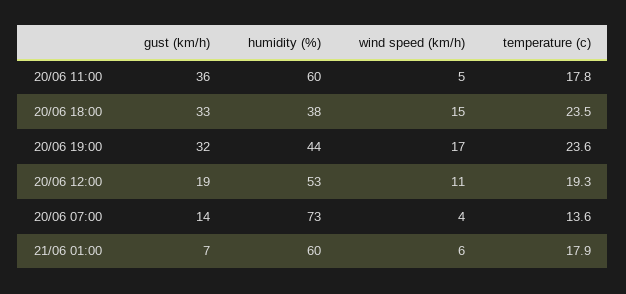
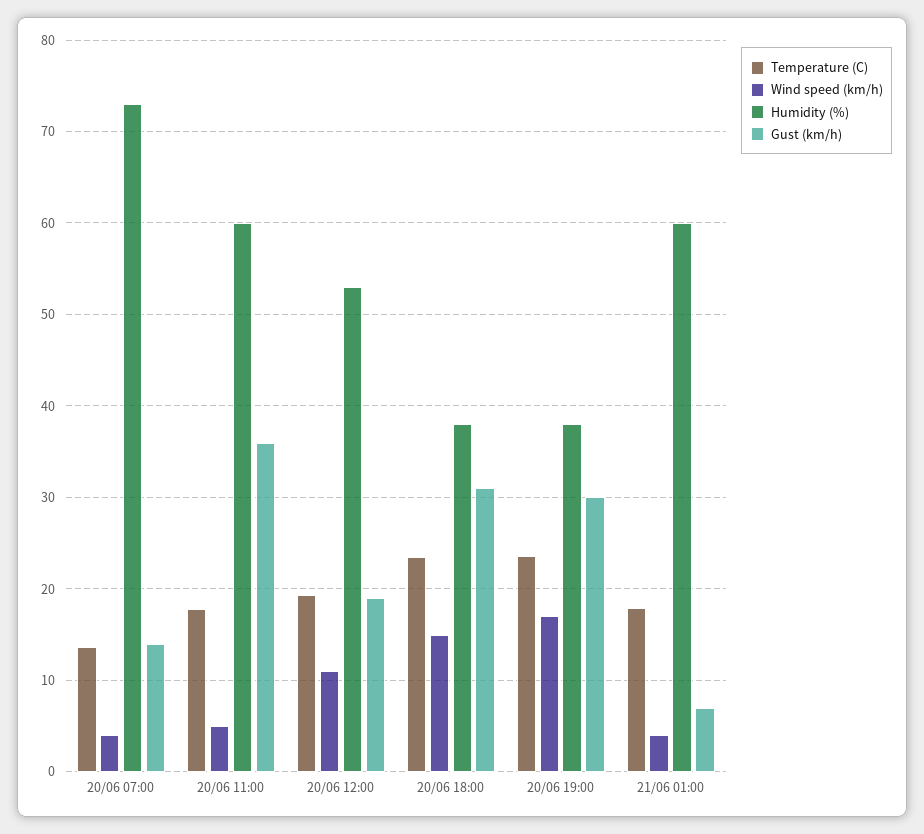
gust (km/h), 20/06 18:00: 33 -> 31
gust (km/h), 20/06 19:00: 32 -> 30
humidity (%), 20/06 19:00: 44 -> 38
wind speed (km/h), 21/06 01:00: 6 -> 4

